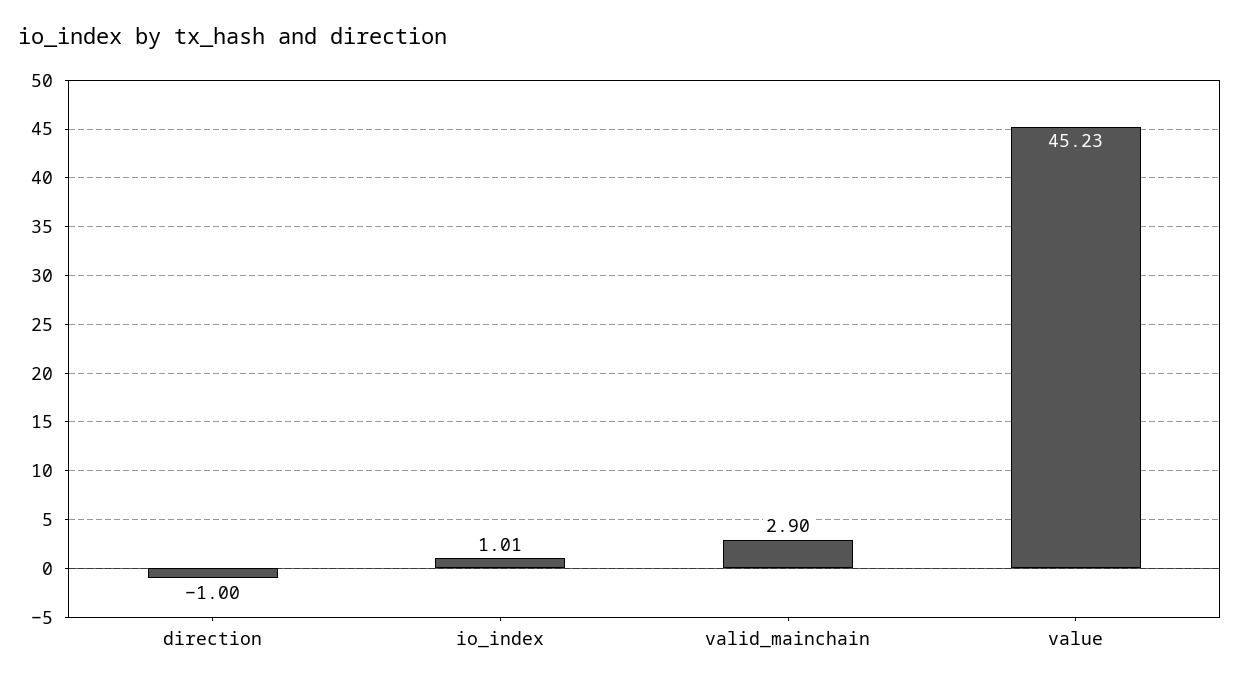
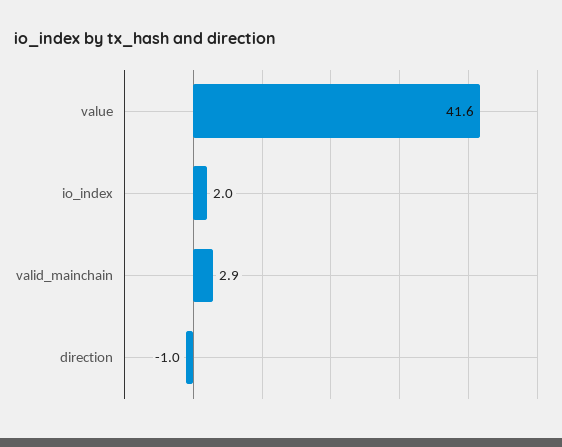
io_index: 1.01 -> 2
value: 45.23 -> 41.6

